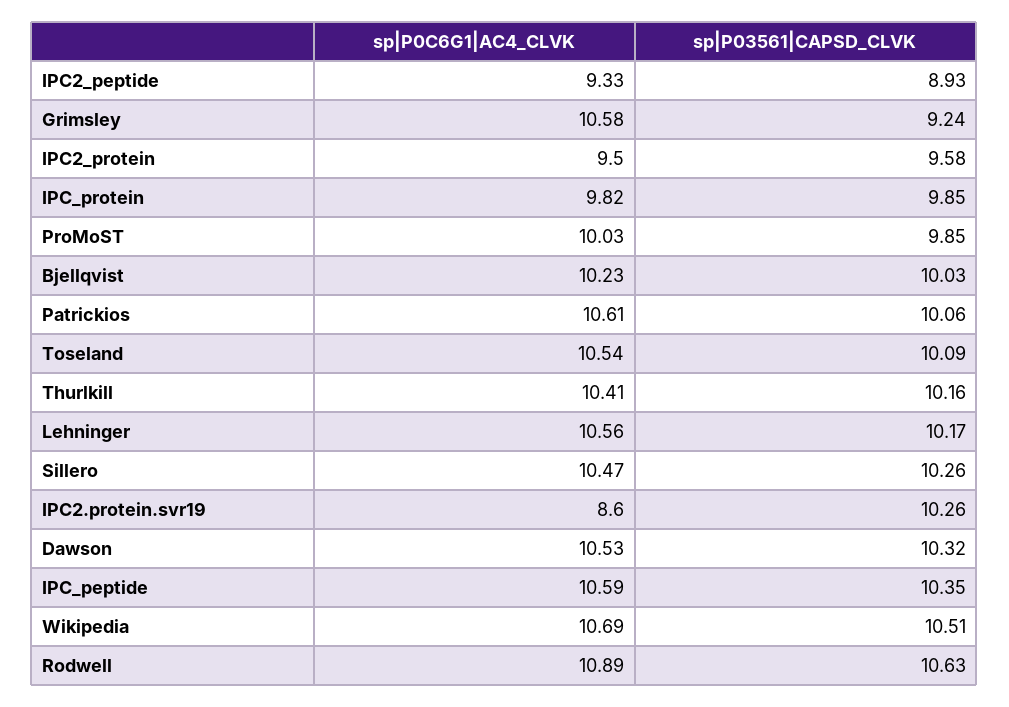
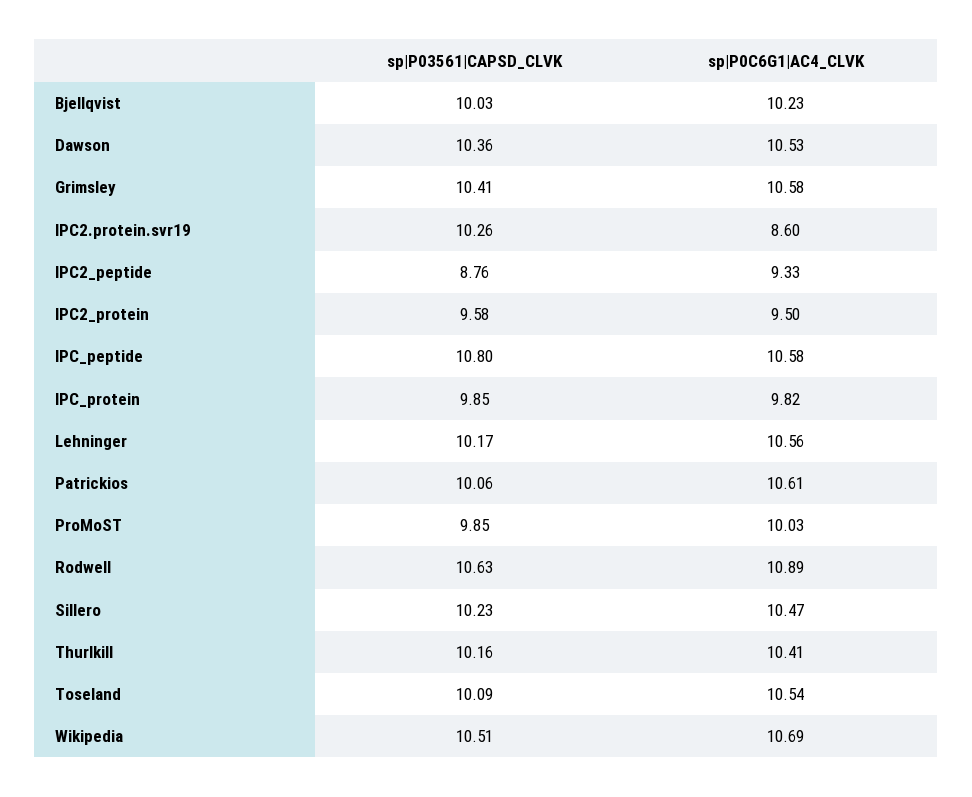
sp|P03561|CAPSD_CLVK, IPC2_peptide: 8.93 -> 8.76
sp|P03561|CAPSD_CLVK, Grimsley: 9.24 -> 10.41
sp|P03561|CAPSD_CLVK, Sillero: 10.26 -> 10.23
sp|P03561|CAPSD_CLVK, Dawson: 10.32 -> 10.36
sp|P0C6G1|AC4_CLVK, IPC_peptide: 10.59 -> 10.58
sp|P03561|CAPSD_CLVK, IPC_peptide: 10.35 -> 10.8

